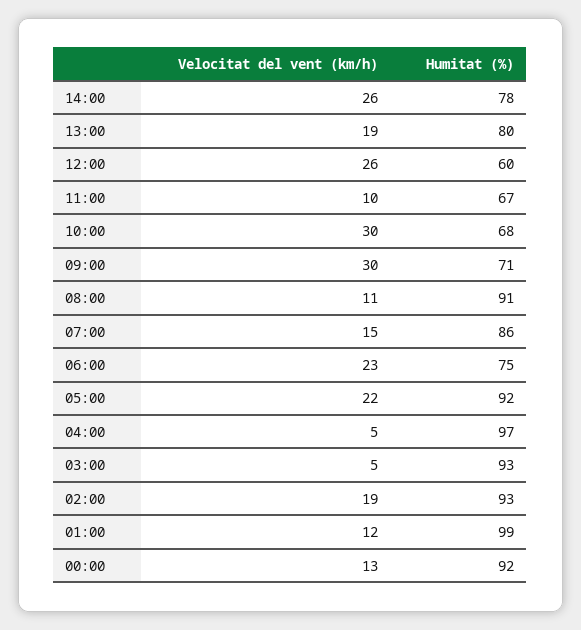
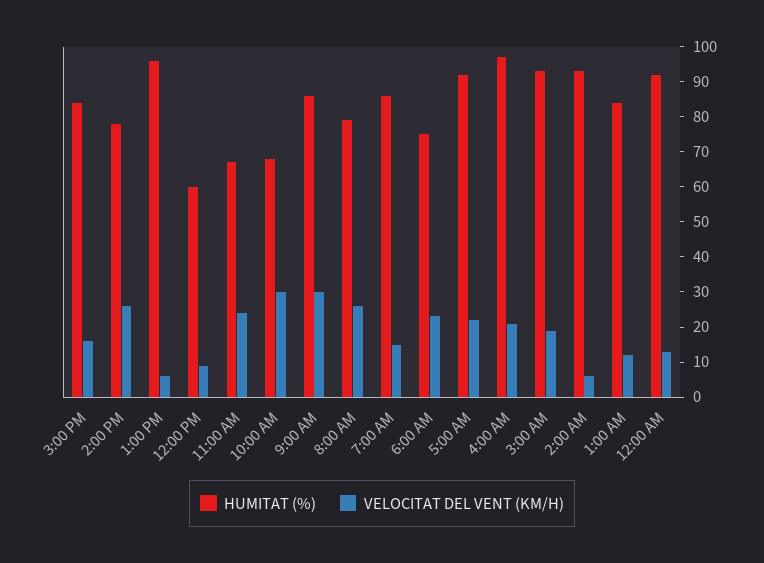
Velocitat del vent (km/h), 13:00: 19 -> 5
Humitat (%), 13:00: 80 -> 95
Velocitat del vent (km/h), 12:00: 26 -> 10
Velocitat del vent (km/h), 11:00: 10 -> 25
Humitat (%), 09:00: 71 -> 85
Velocitat del vent (km/h), 08:00: 11 -> 25
Humitat (%), 08:00: 91 -> 80
Velocitat del vent (km/h), 04:00: 5 -> 20
Velocitat del vent (km/h), 03:00: 5 -> 20
Velocitat del vent (km/h), 02:00: 19 -> 5
Humitat (%), 01:00: 99 -> 85
Humitat (%), 3:00 PM: none -> 85
Velocitat del vent (km/h), 3:00 PM: none -> 15

